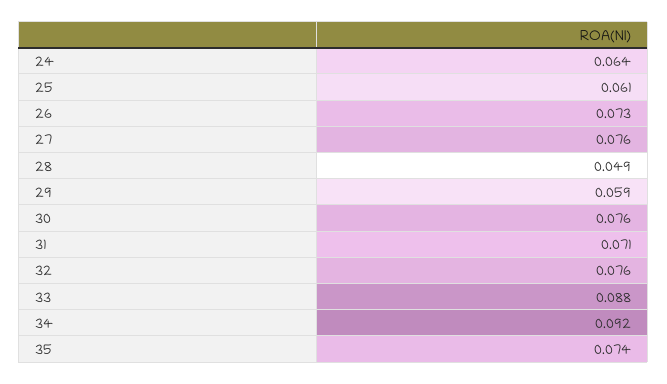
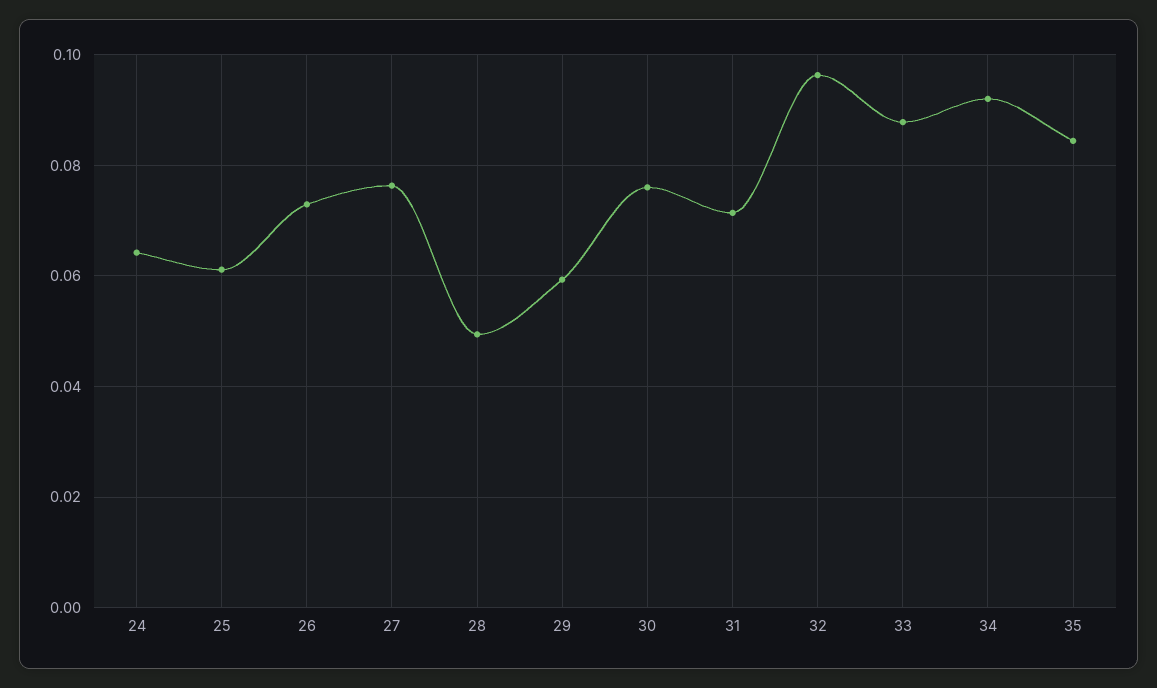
32: 0.076 -> 0.096
35: 0.074 -> 0.084

